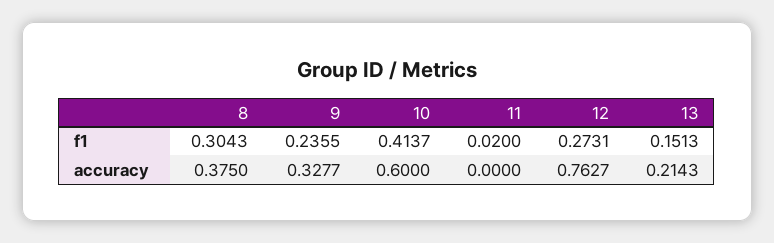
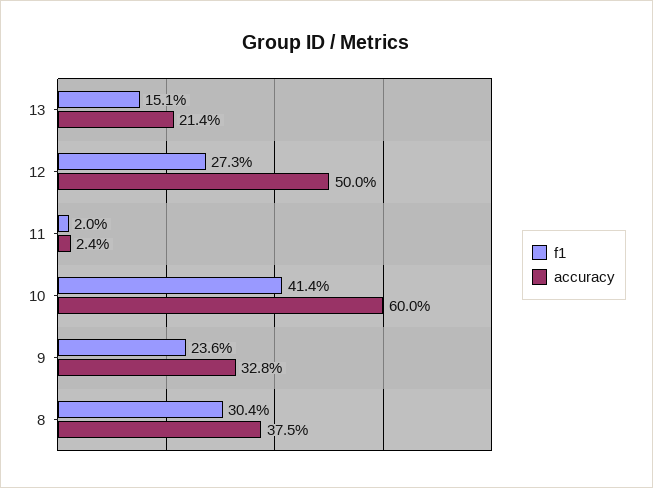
accuracy, 11: 0 -> 0.024
accuracy, 12: 0.7627 -> 0.5

